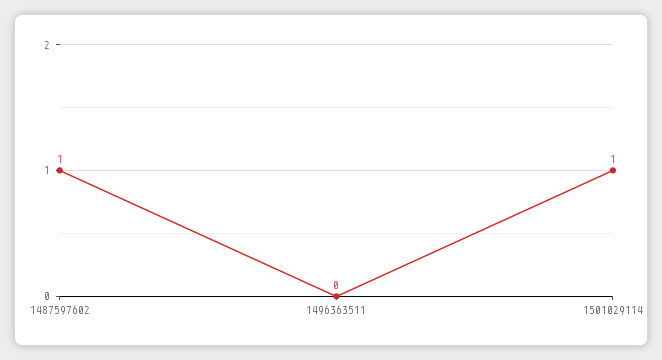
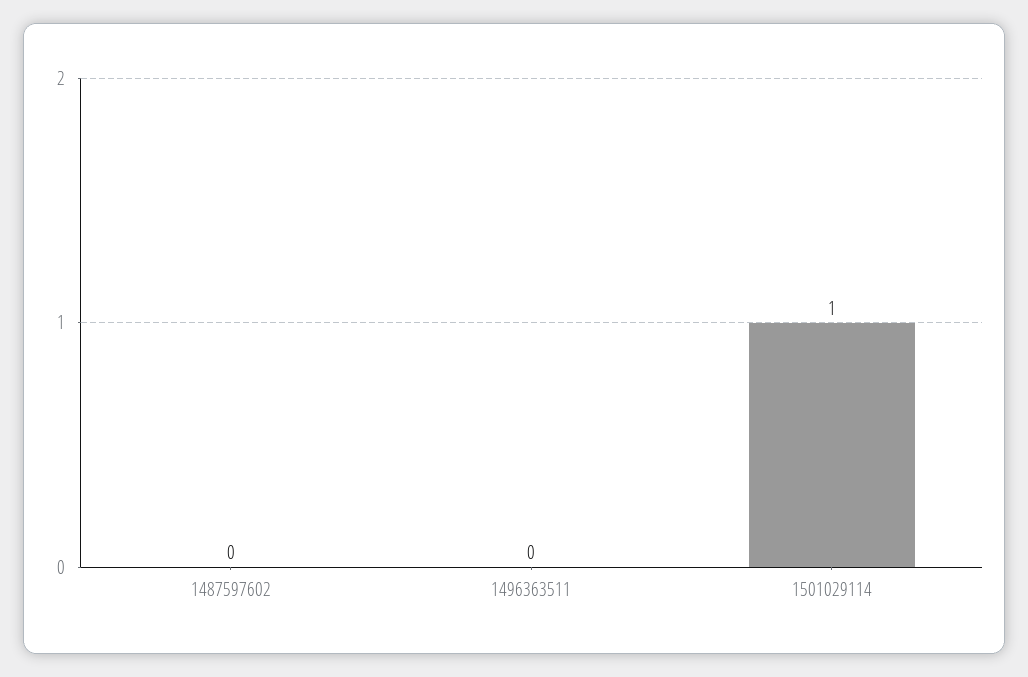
1487597602: 1 -> 0

